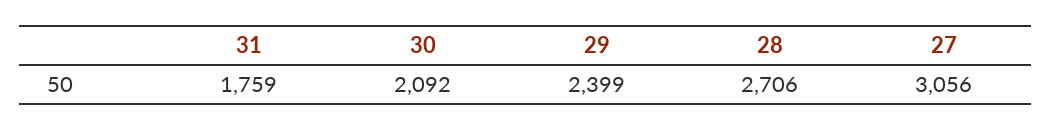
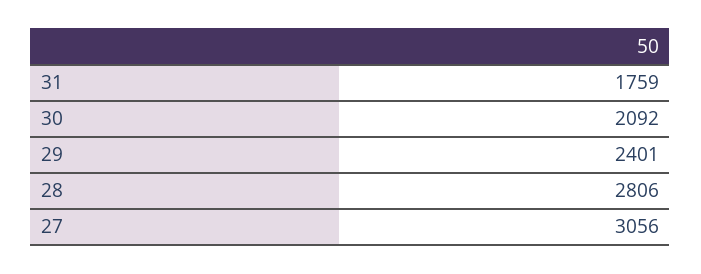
29: 2399 -> 2401
28: 2706 -> 2806

